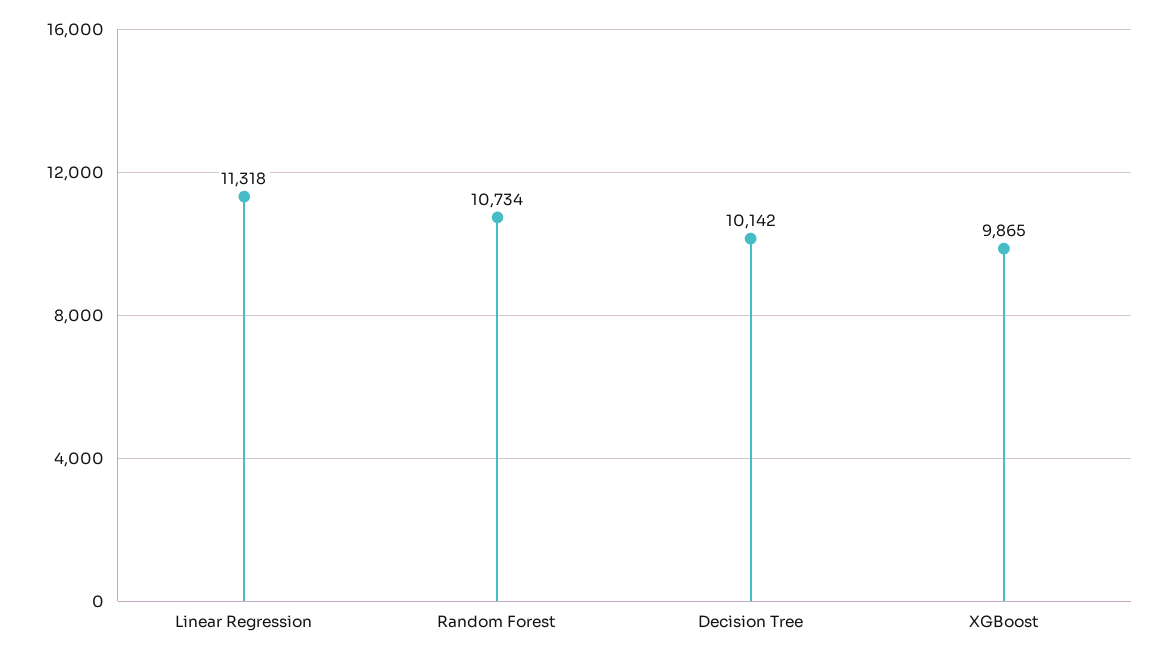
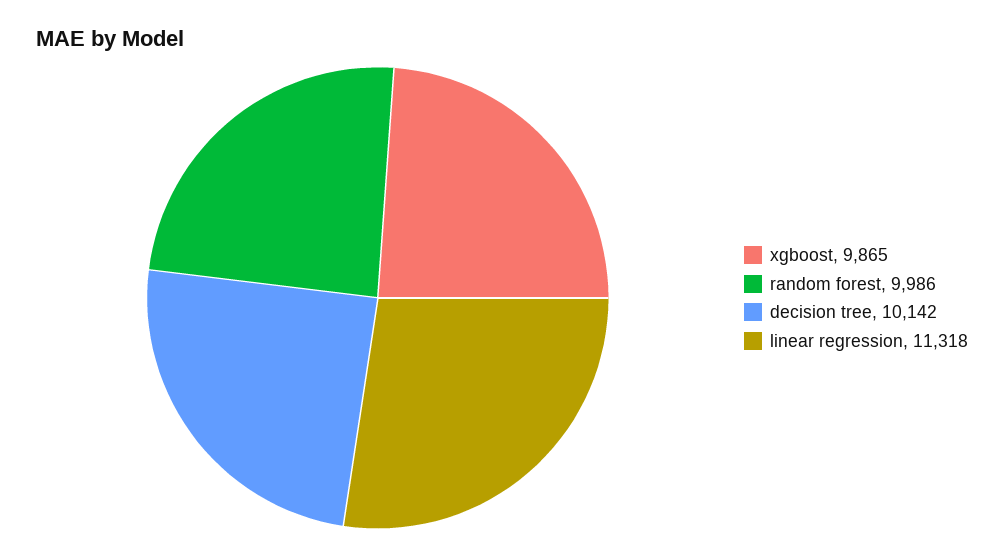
Random Forest: 10734 -> 9986

